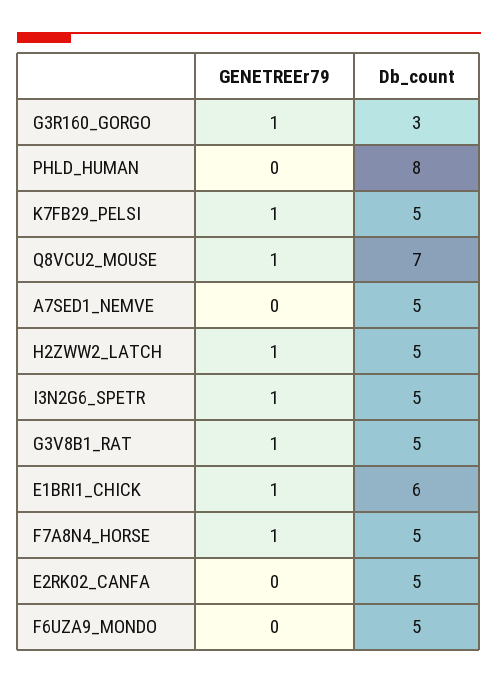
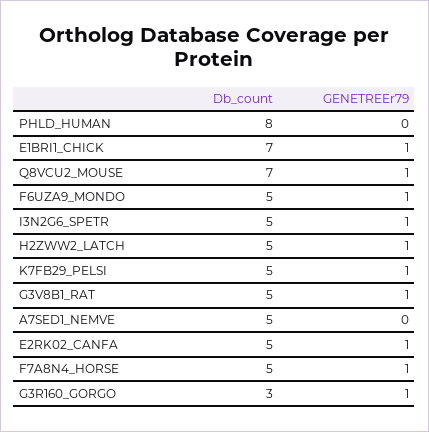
Db_count, E1BRI1_CHICK: 6 -> 7
GENETREEr79, E2RK02_CANFA: 0 -> 1
GENETREEr79, F6UZA9_MONDO: 0 -> 1

